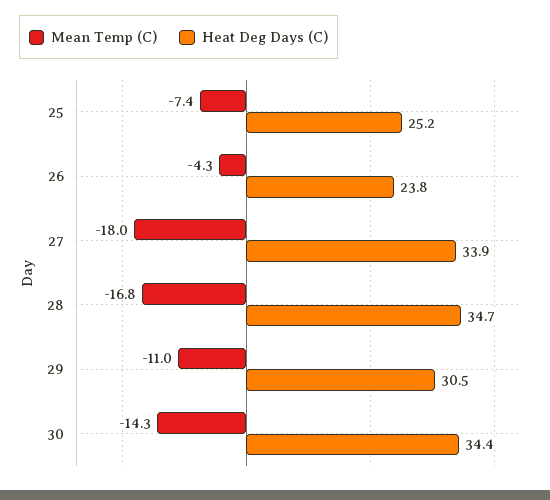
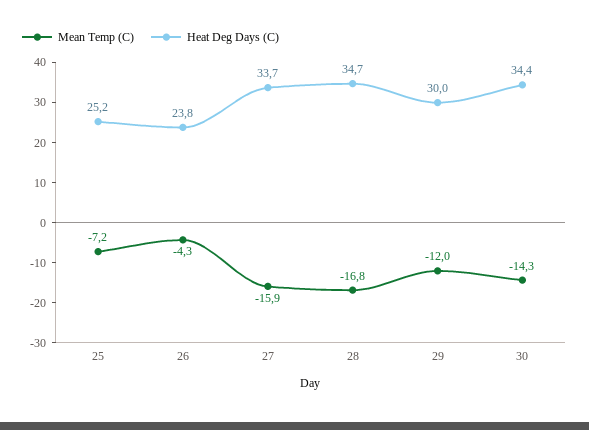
Mean Temp (C), 25: -7.4 -> -7.2
Mean Temp (C), 27: -18 -> -15.9
Heat Deg Days (C), 27: 33.9 -> 33.7
Mean Temp (C), 29: -11 -> -12
Heat Deg Days (C), 29: 30.5 -> 30

